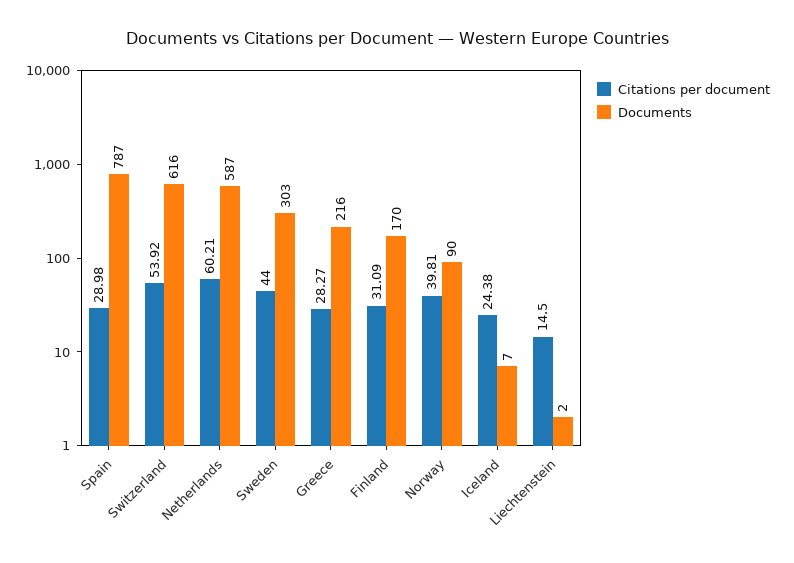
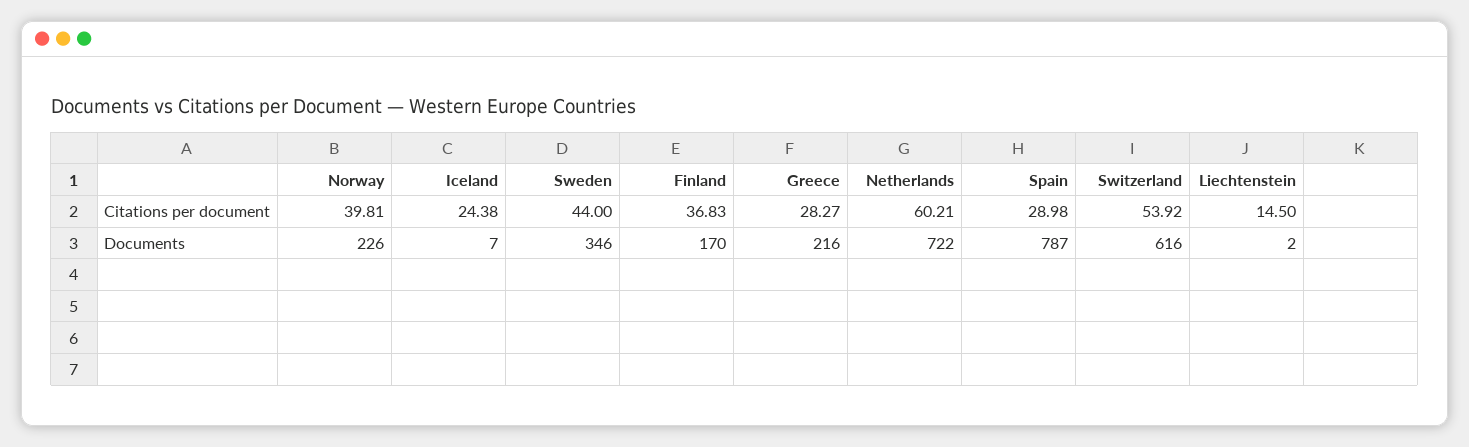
Documents, Netherlands: 587 -> 722
Documents, Sweden: 303 -> 346
Citations per document, Finland: 31.09 -> 36.83
Documents, Norway: 90 -> 226

